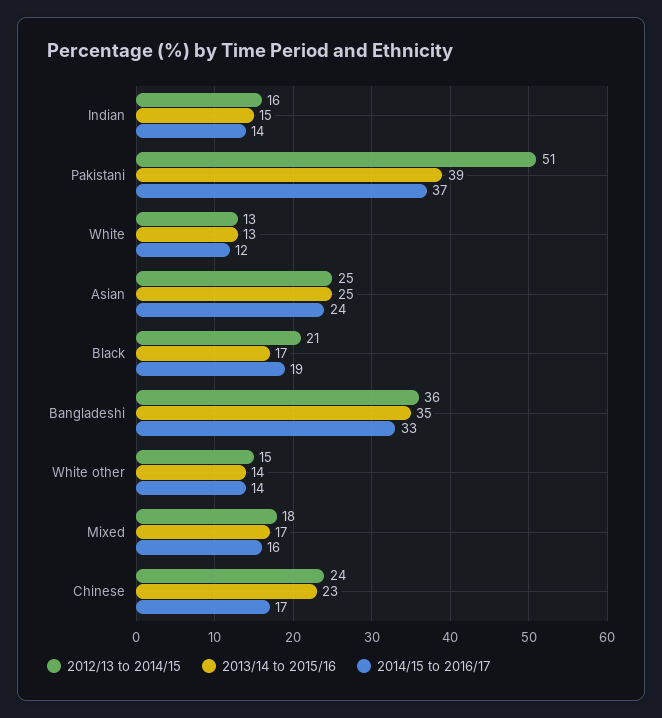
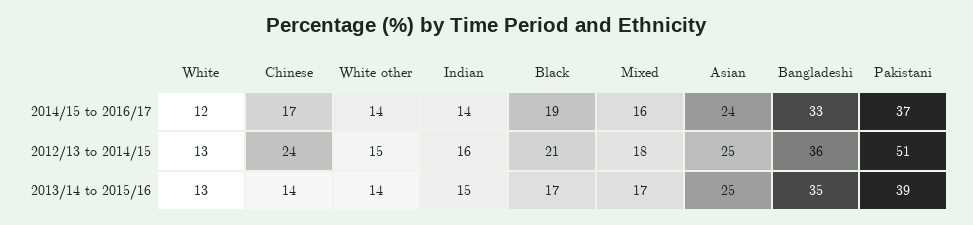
2013/14 to 2015/16, Chinese: 23 -> 14

